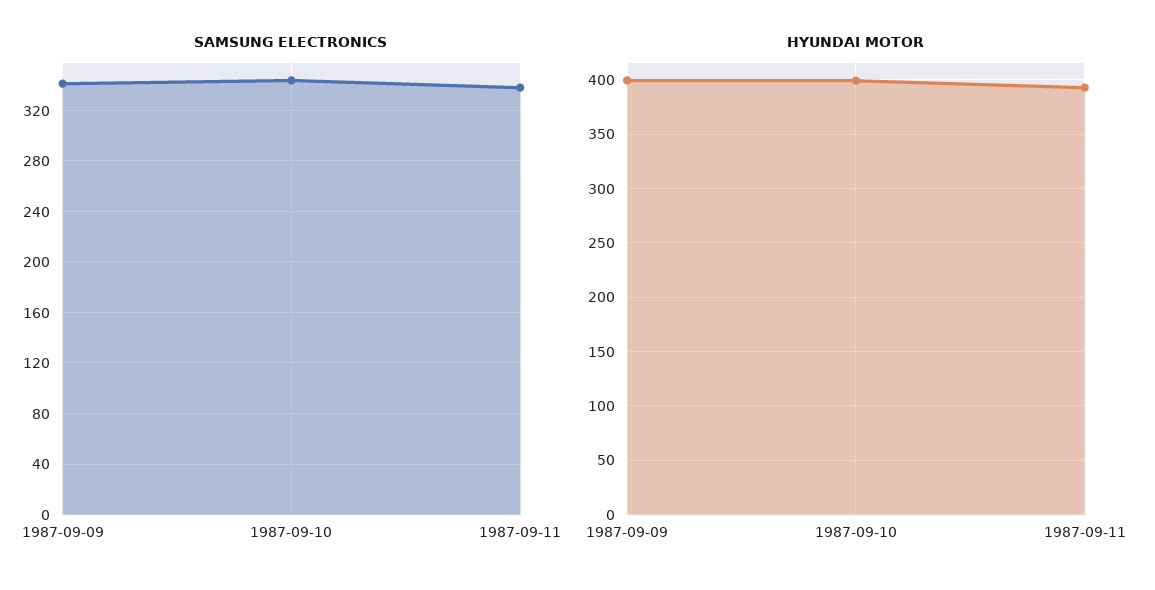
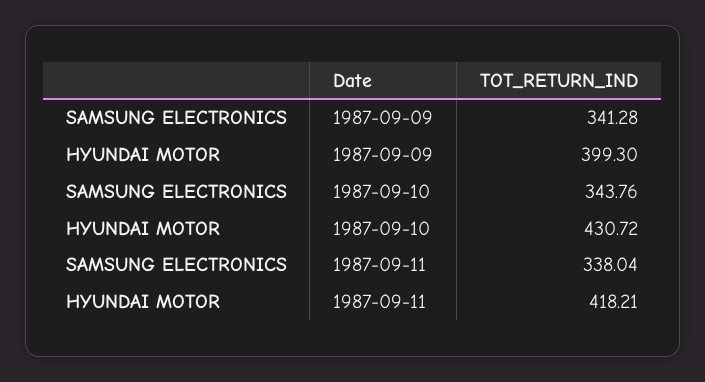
HYUNDAI MOTOR, 1987-09-10: 400 -> 430.72
HYUNDAI MOTOR, 1987-09-11: 390 -> 418.21

